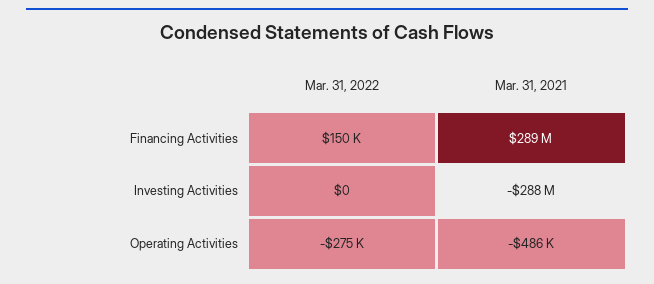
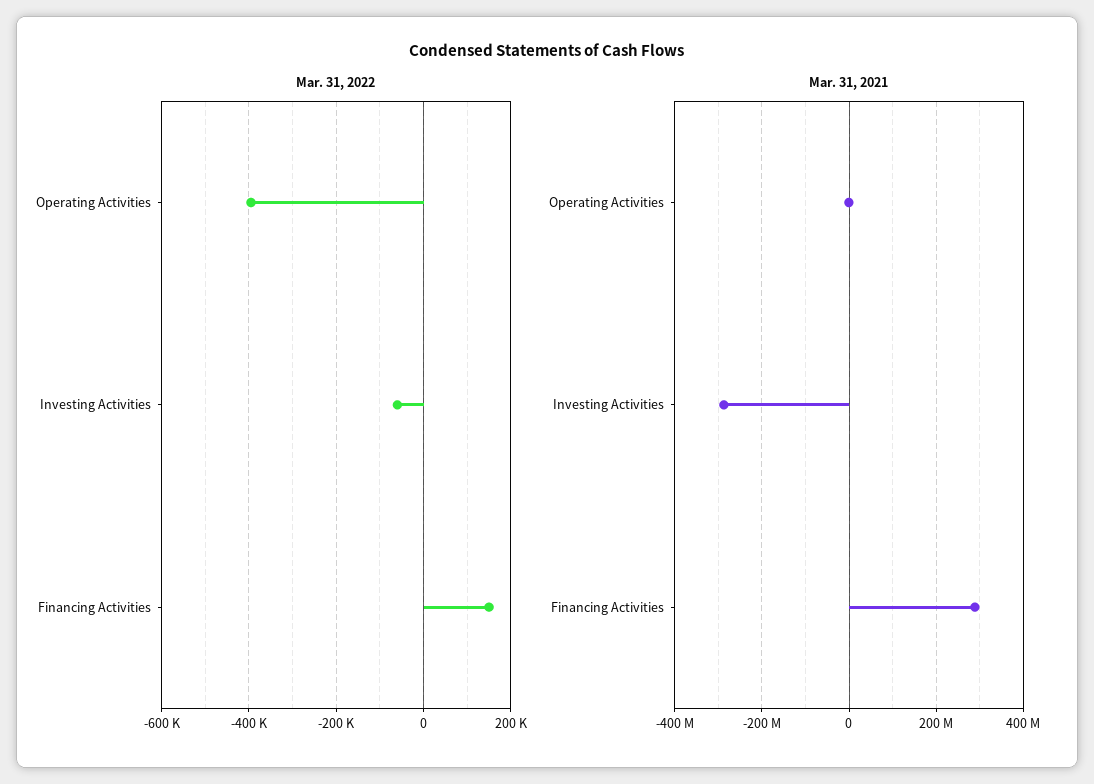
Mar. 31, 2022, Investing Activities: 0 -> -60000
Mar. 31, 2022, Operating Activities: -275000 -> -400000

